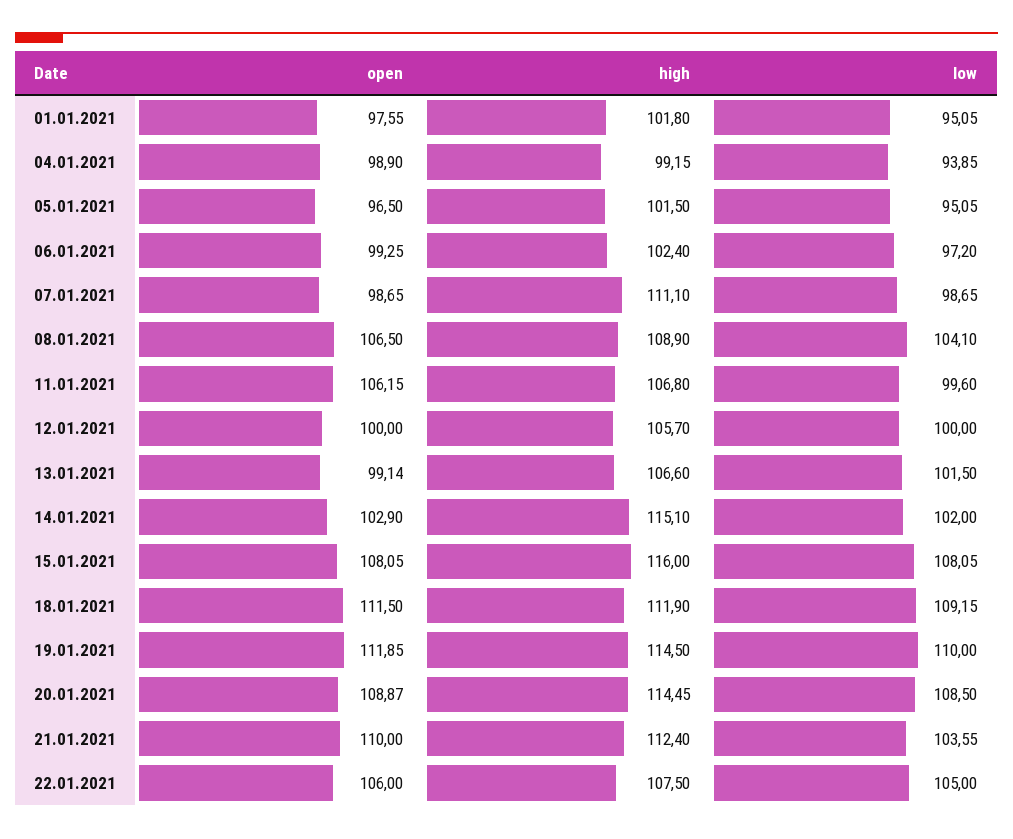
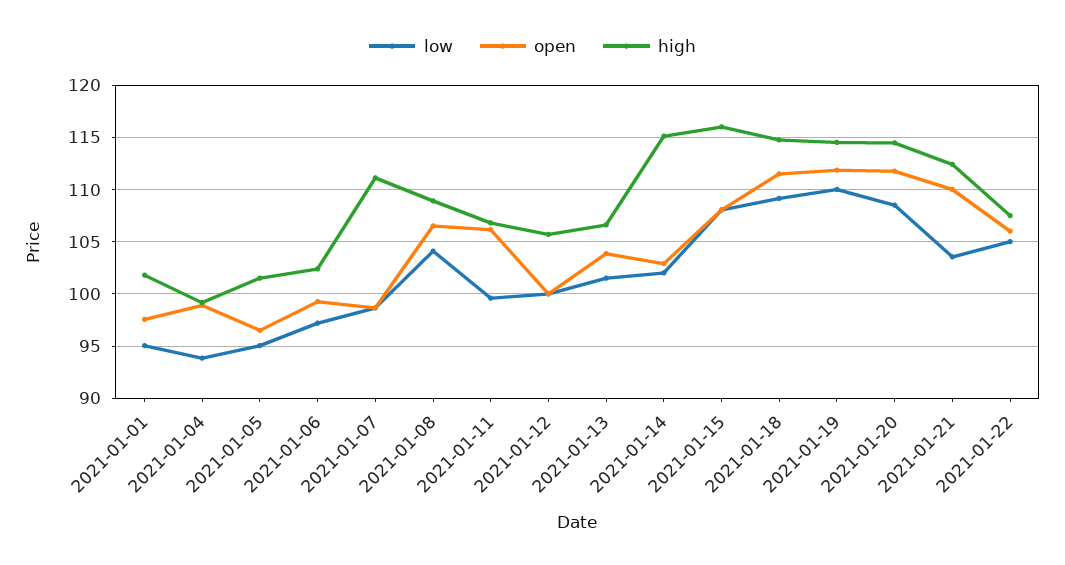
open, 13.01.2021: 99.14 -> 104
high, 18.01.2021: 111.9 -> 115
open, 20.01.2021: 108.87 -> 112

